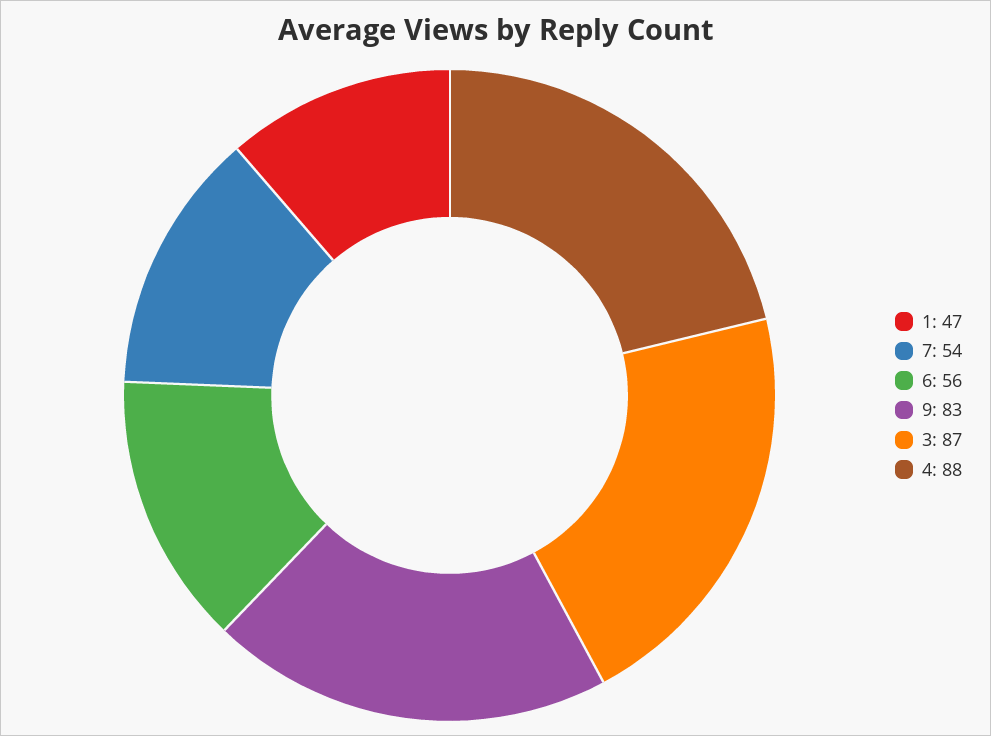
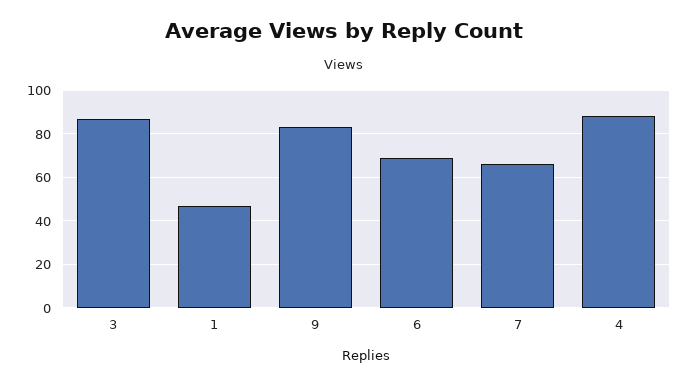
7: 54 -> 65
6: 56 -> 70

